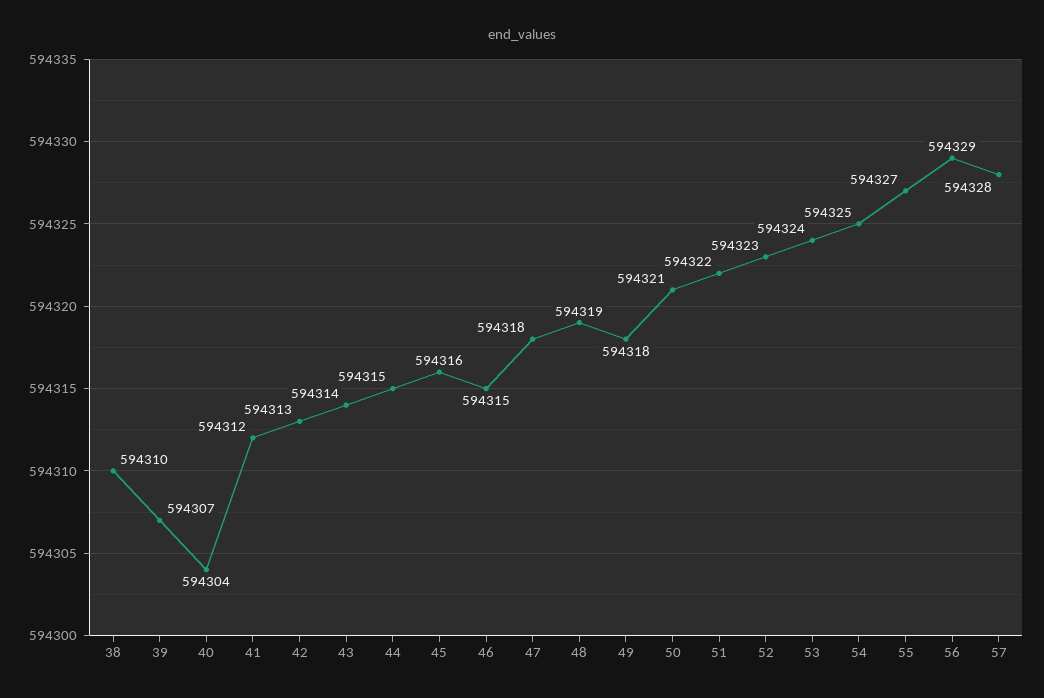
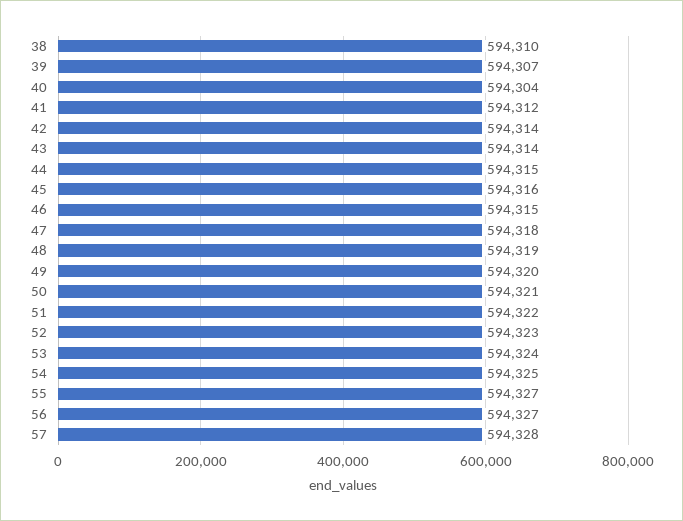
42: 594313 -> 594314
49: 594318 -> 594320
56: 594329 -> 594327

